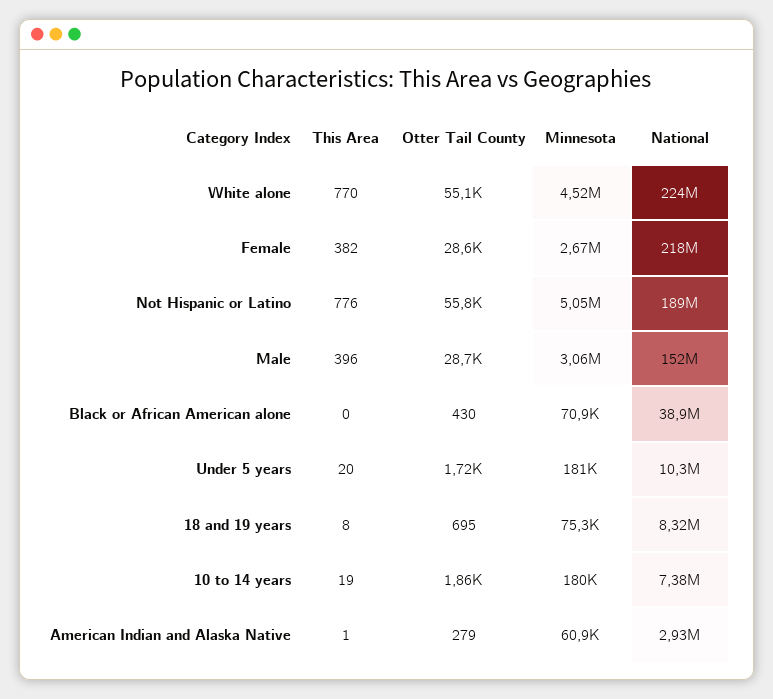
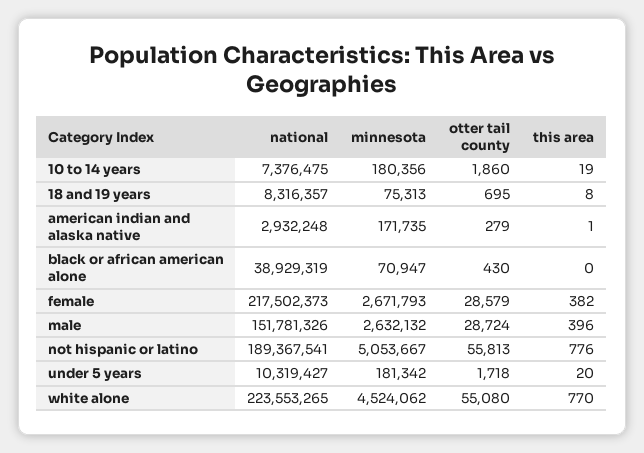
Minnesota, Male: 3060000 -> 2632132
Minnesota, American Indian and Alaska Native: 60900 -> 171735

